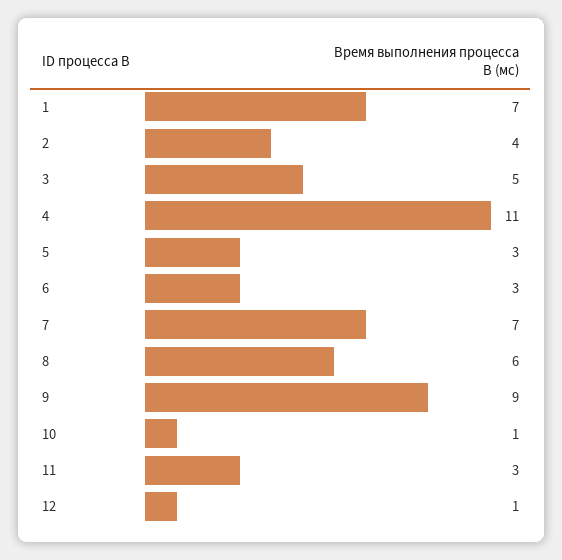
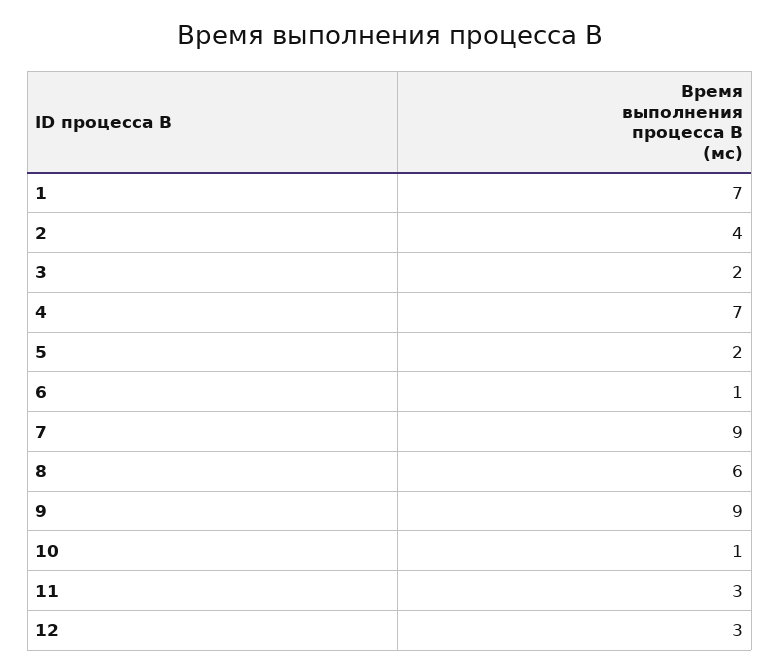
3: 5 -> 2
4: 11 -> 7
5: 3 -> 2
6: 3 -> 1
7: 7 -> 9
12: 1 -> 3

